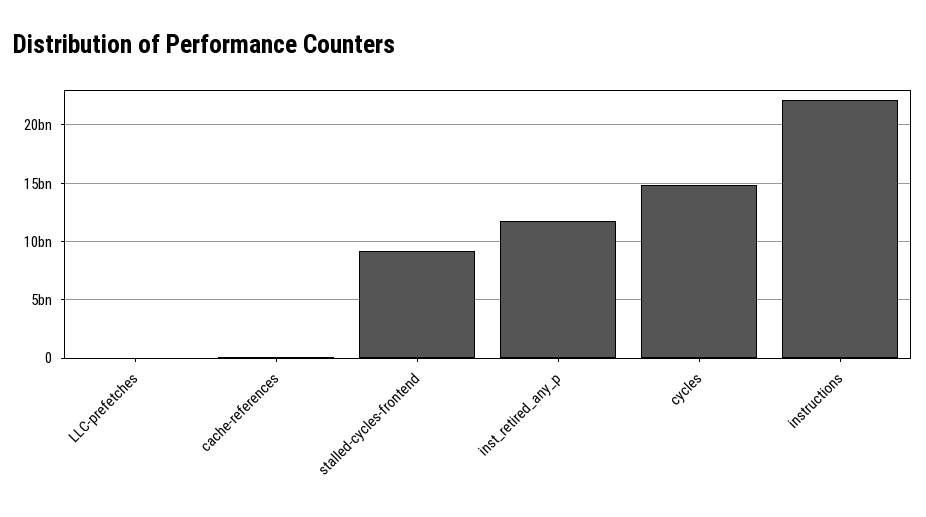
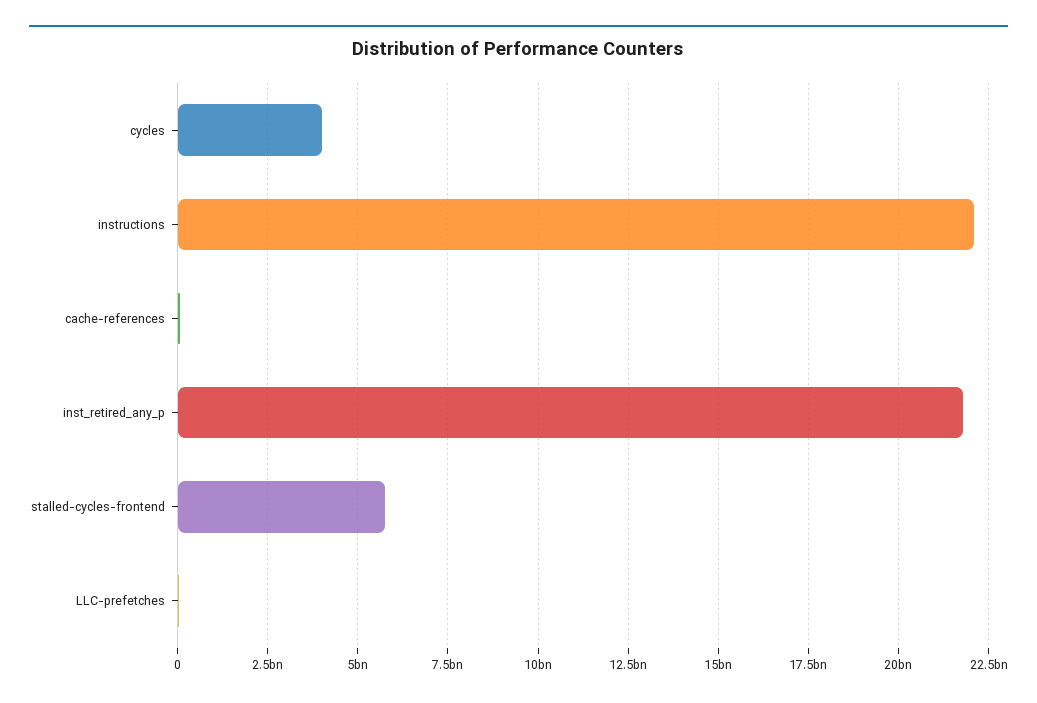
stalled-cycles-frontend: 9000000000 -> 5750000000
inst_retired_any_p: 12000000000 -> 21750000000
cycles: 15000000000 -> 4000000000

